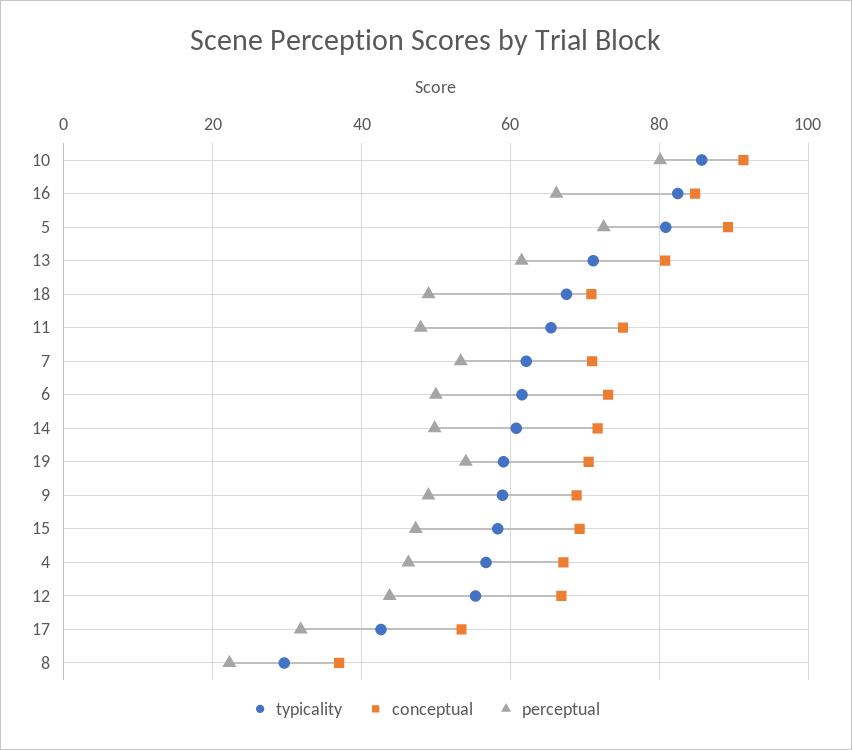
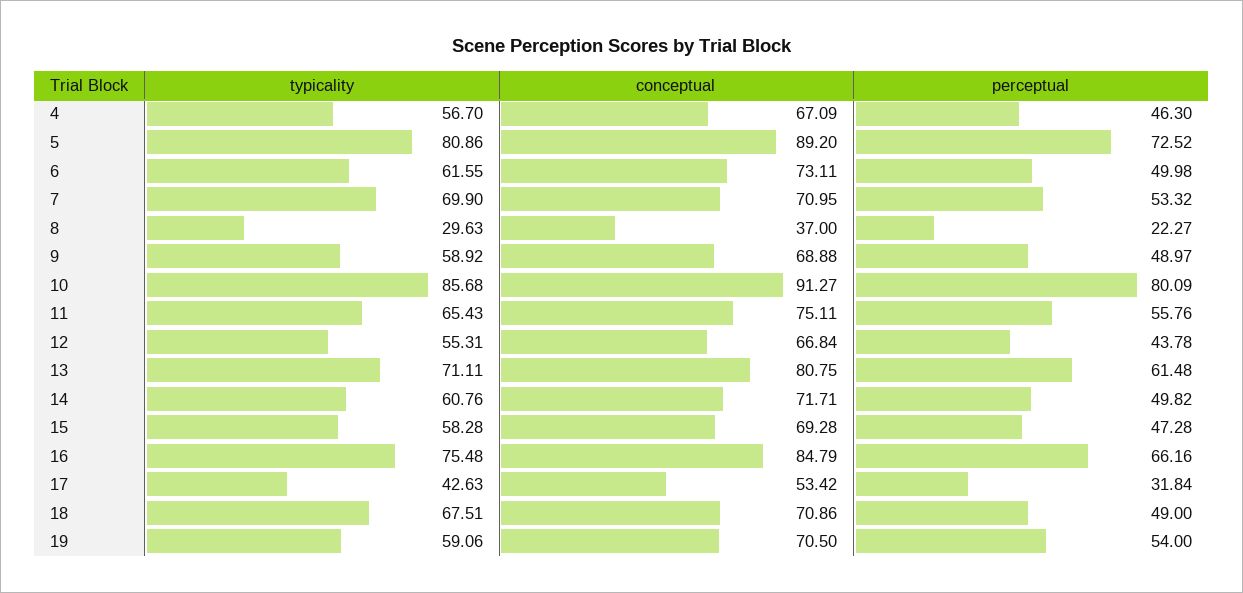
typicality, 16: 82 -> 75.48
perceptual, 11: 48 -> 55.76
typicality, 7: 62 -> 69.9

